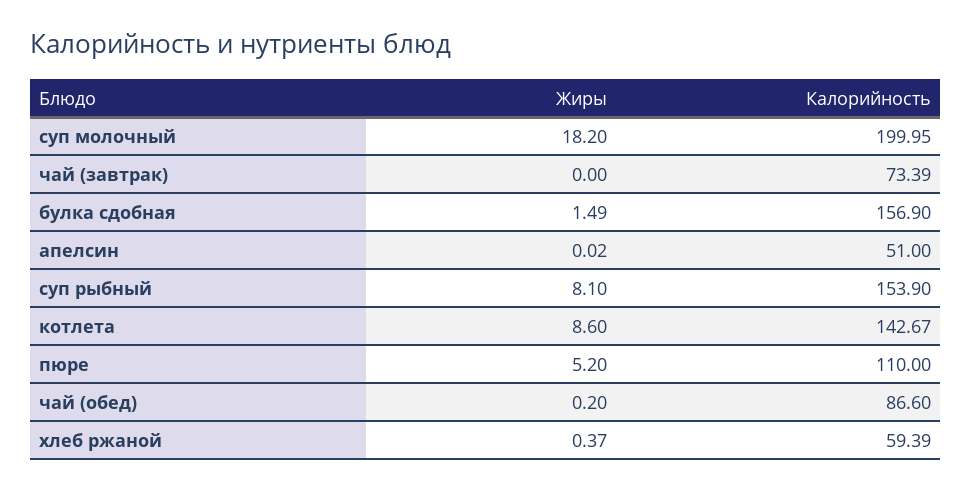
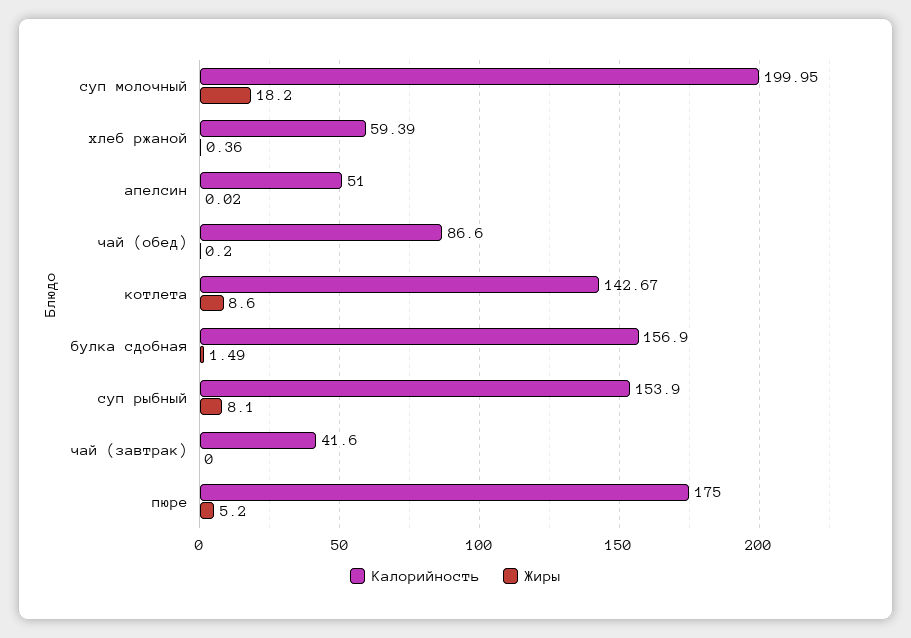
Калорийность, чай (завтрак): 73.39 -> 41.6
Калорийность, пюре: 110 -> 175
Жиры, хлеб ржаной: 0.37 -> 0.36

